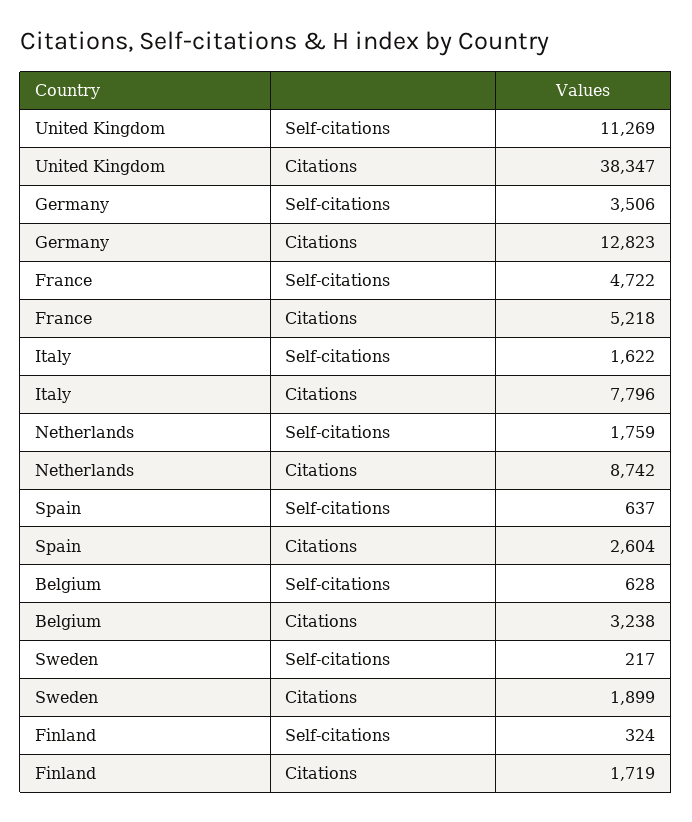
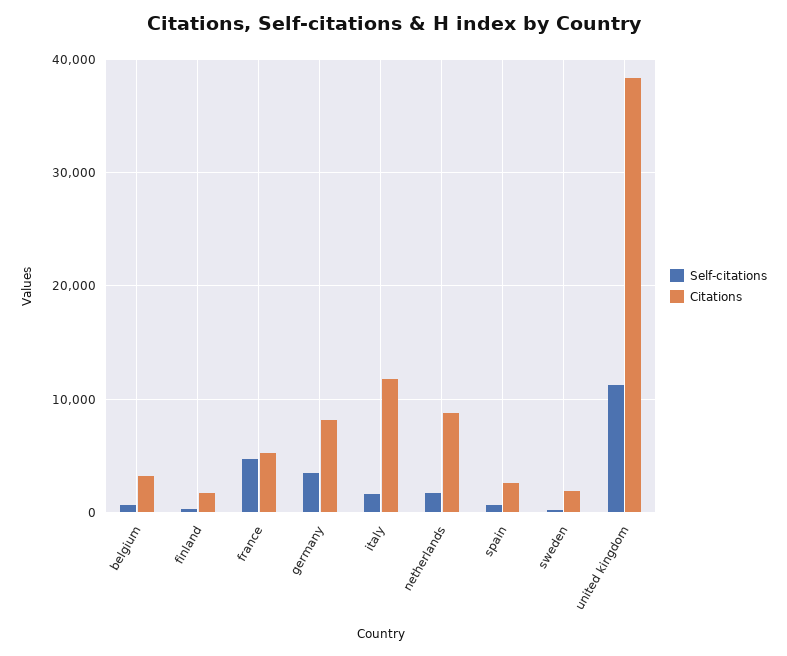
Citations, Germany: 12823 -> 8000
Citations, Italy: 7796 -> 12000

